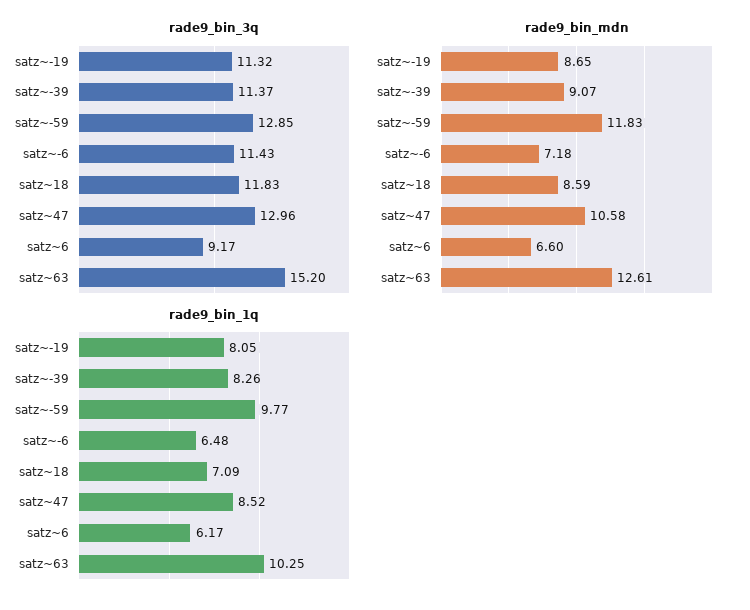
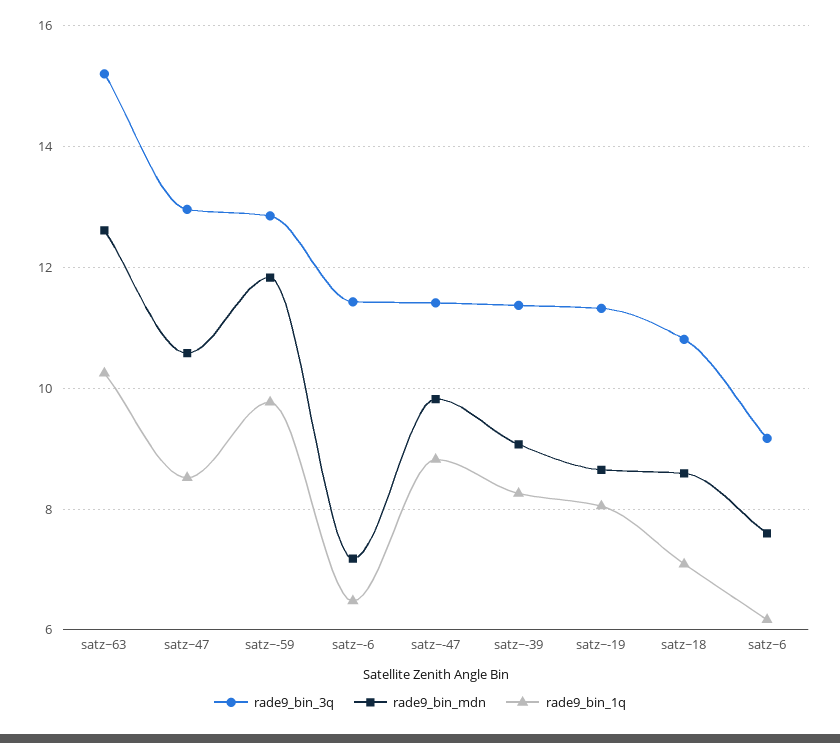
rade9_bin_3q, satz~18: 11.83 -> 10.8
rade9_bin_mdn, satz~6: 6.6 -> 7.6
rade9_bin_3q, satz~-47: none -> 11.4
rade9_bin_mdn, satz~-47: none -> 9.8
rade9_bin_1q, satz~-47: none -> 8.8

